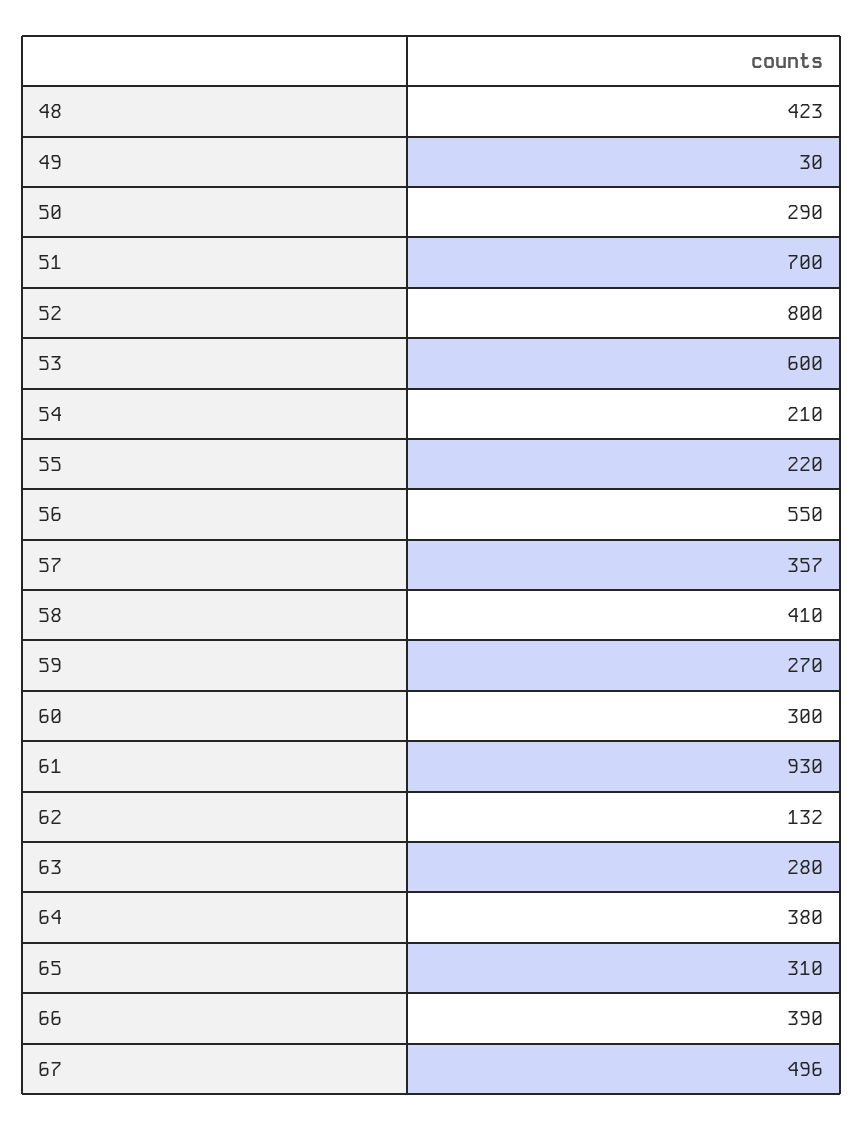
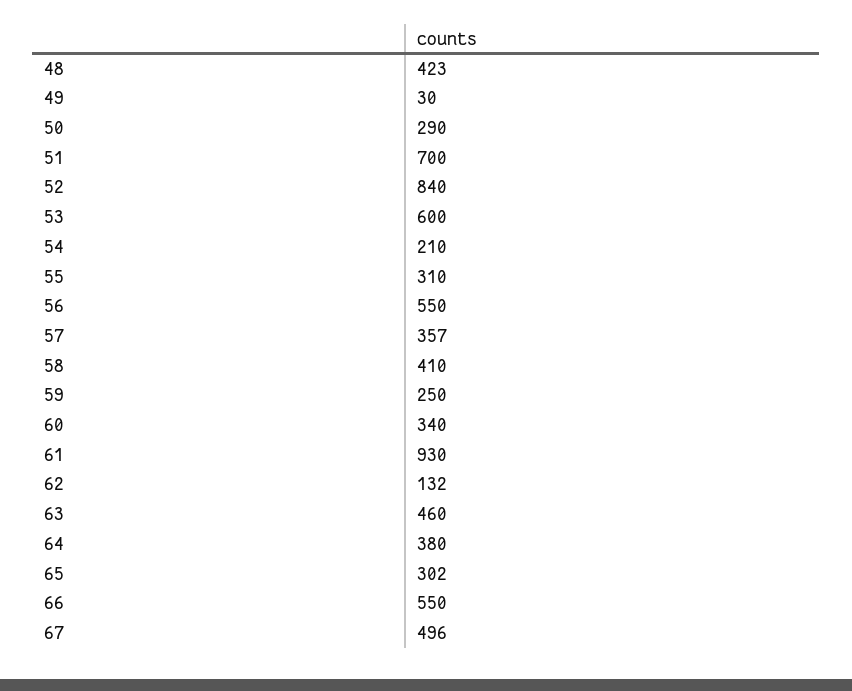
52: 800 -> 840
55: 220 -> 310
59: 270 -> 250
60: 300 -> 340
63: 280 -> 460
65: 310 -> 302
66: 390 -> 550

